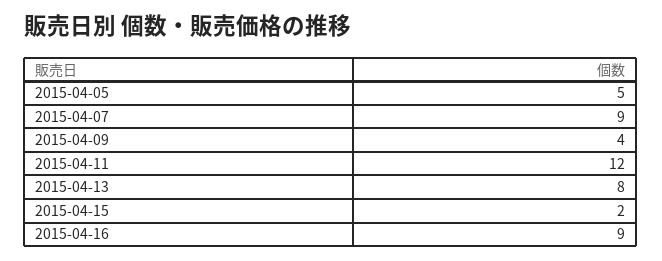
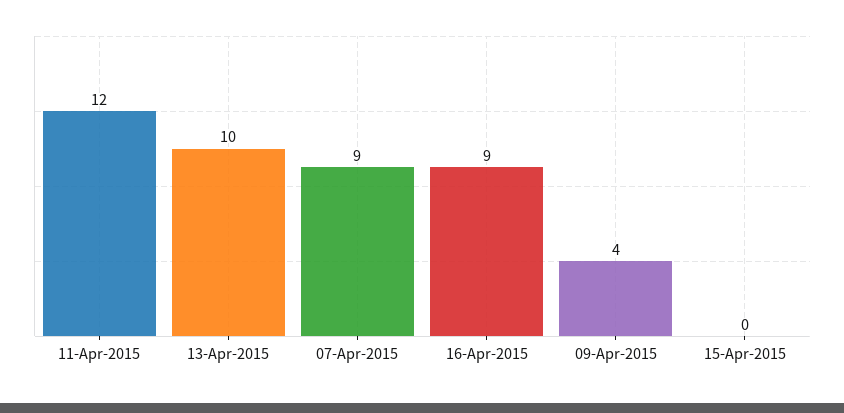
2015-04-05: 5 -> none
2015-04-13: 8 -> 10
2015-04-15: 2 -> 0

